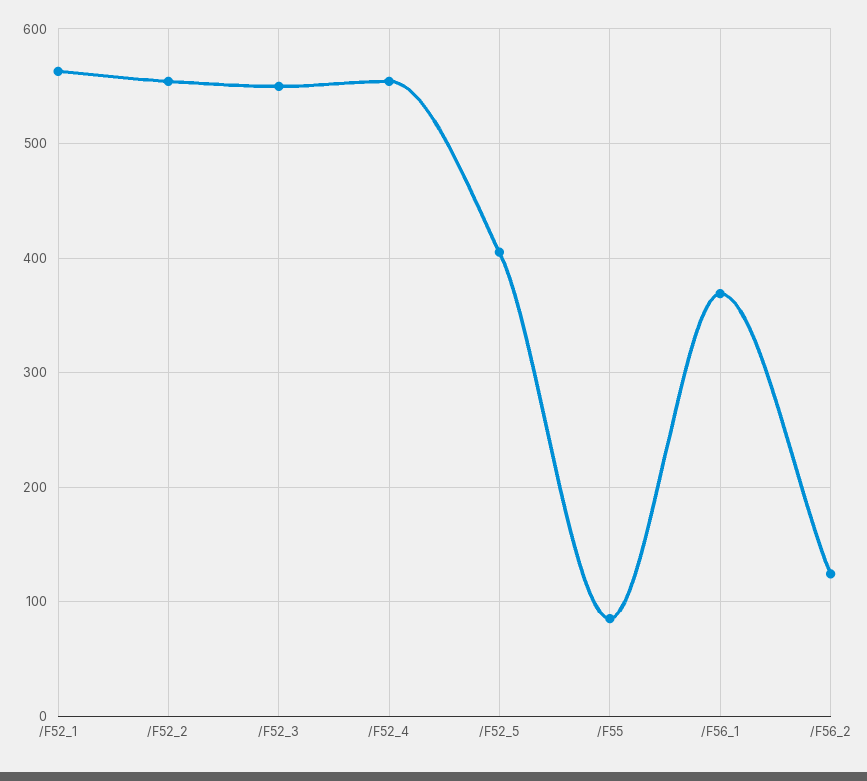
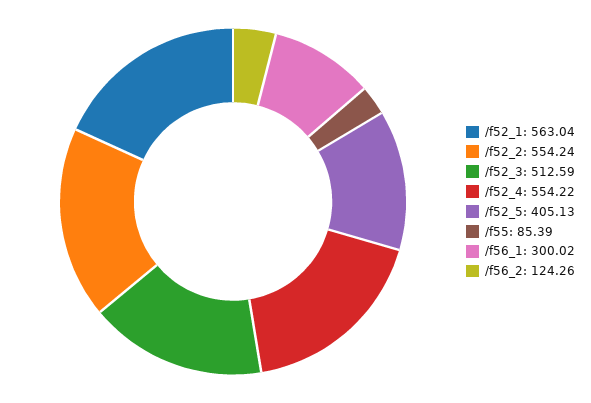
/F52_3: 550 -> 512.59
/F56_1: 370 -> 300.02

